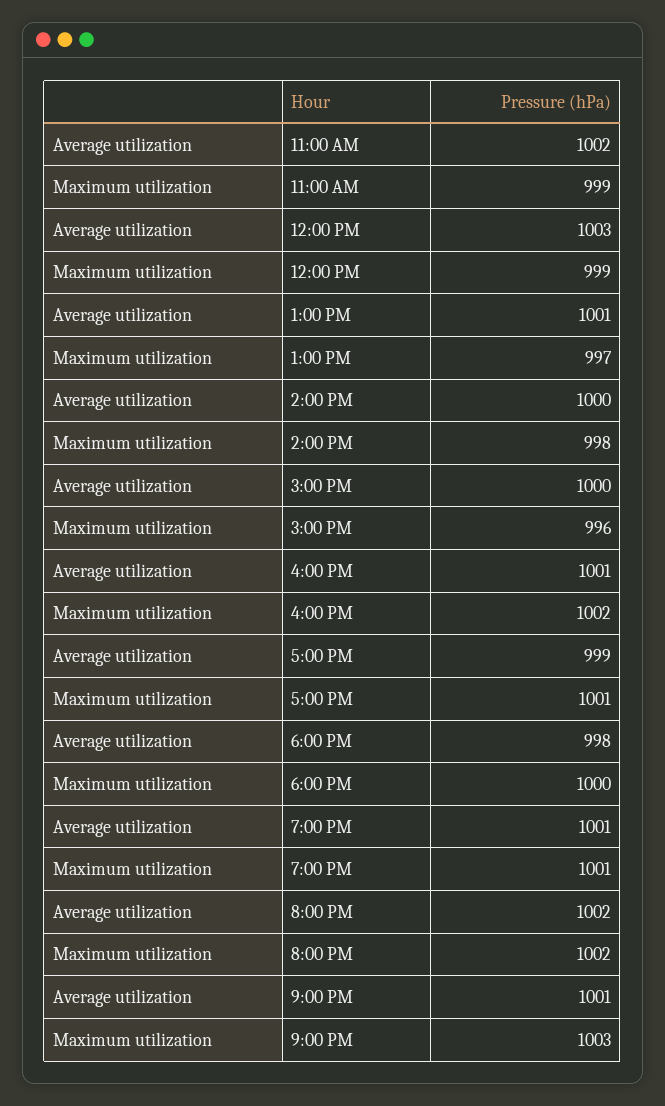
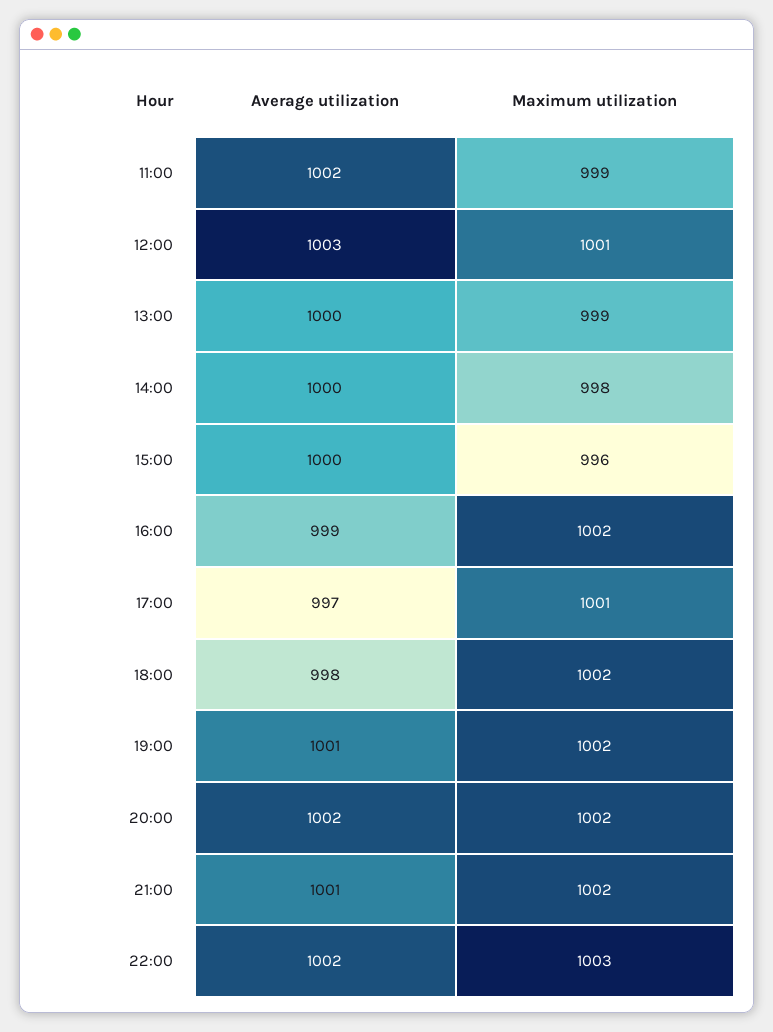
Maximum utilization, 12:00 PM: 999 -> 1001
Average utilization, 1:00 PM: 1001 -> 1000
Maximum utilization, 1:00 PM: 997 -> 999
Average utilization, 4:00 PM: 1001 -> 999
Average utilization, 5:00 PM: 999 -> 997
Maximum utilization, 6:00 PM: 1000 -> 1002
Maximum utilization, 7:00 PM: 1001 -> 1002
Maximum utilization, 9:00 PM: 1003 -> 1002
Average utilization, 22:00: none -> 1002
Maximum utilization, 22:00: none -> 1003

